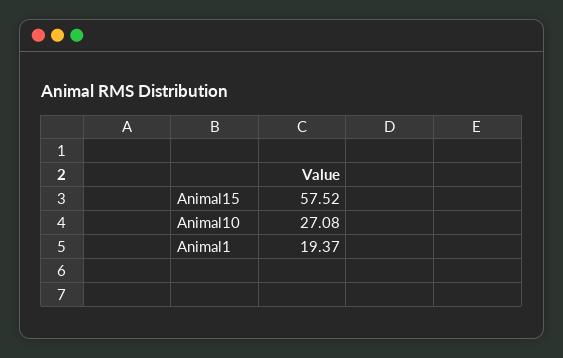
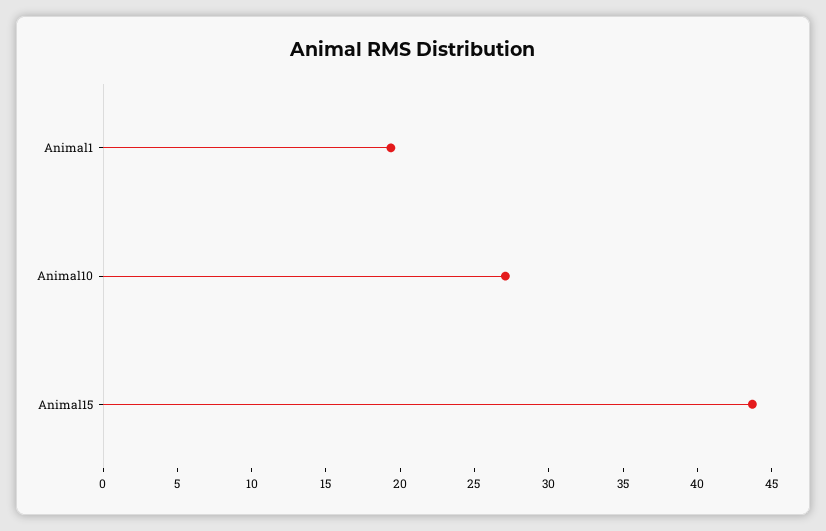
Animal15: 57.52 -> 44

